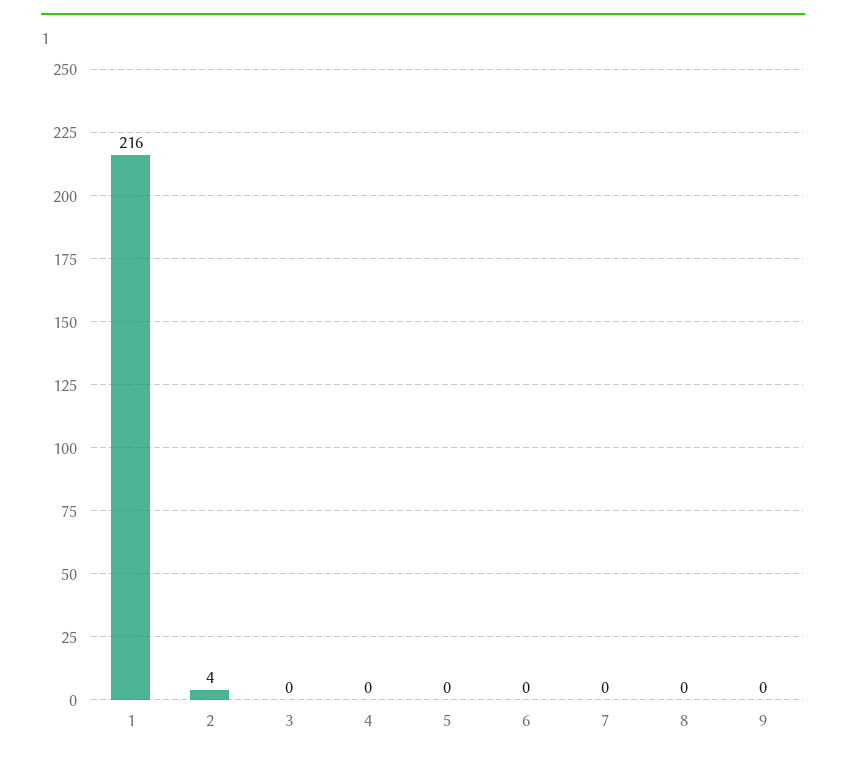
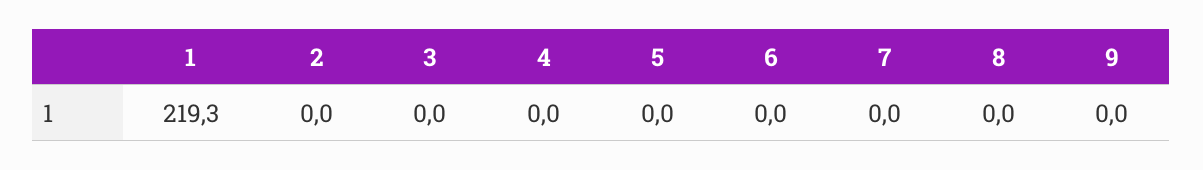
1: 216 -> 219.3
2: 4 -> 0

